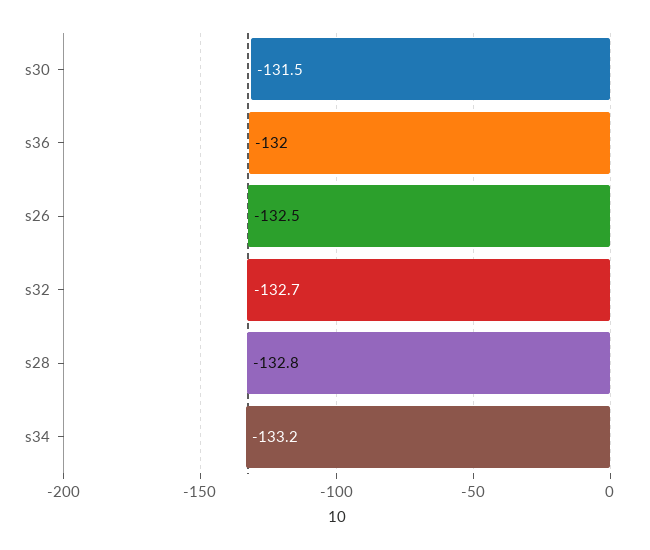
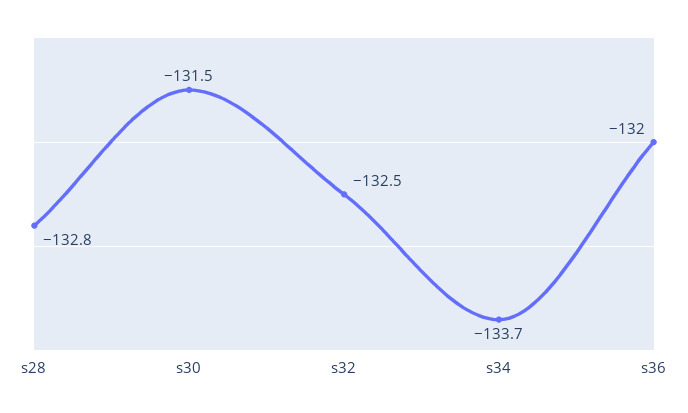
s26: -132.5 -> none
s32: -132.7 -> -132.5
s34: -133.2 -> -133.7

